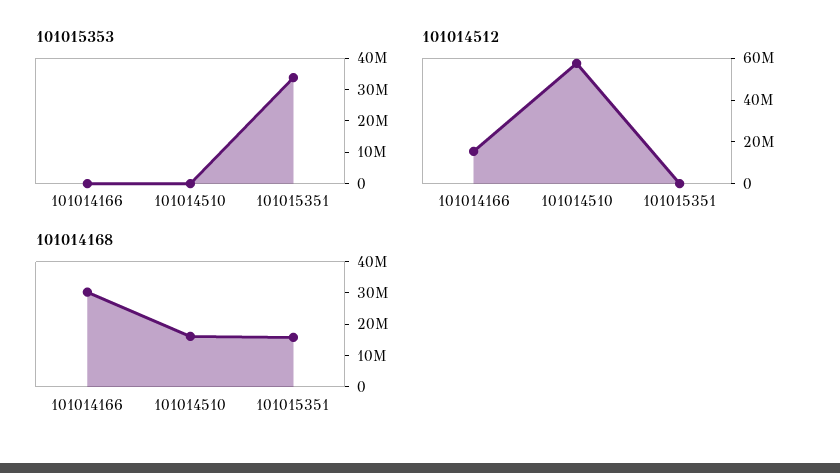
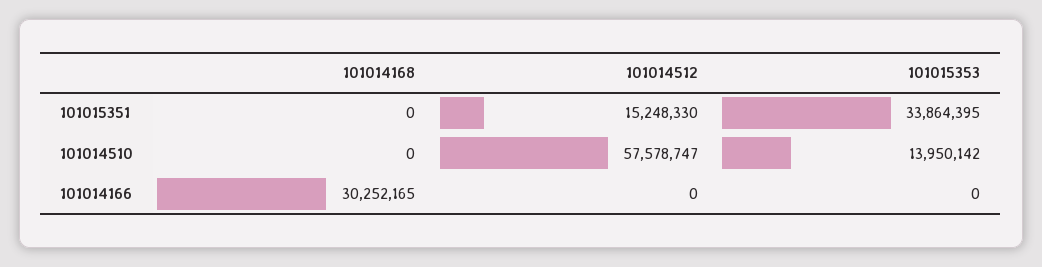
101015353, 101014510: 0 -> 13950142
101014512, 101014166: 15000000 -> 0
101014512, 101015351: 0 -> 15248330
101014168, 101014510: 15000000 -> 0
101014168, 101015351: 15000000 -> 0

